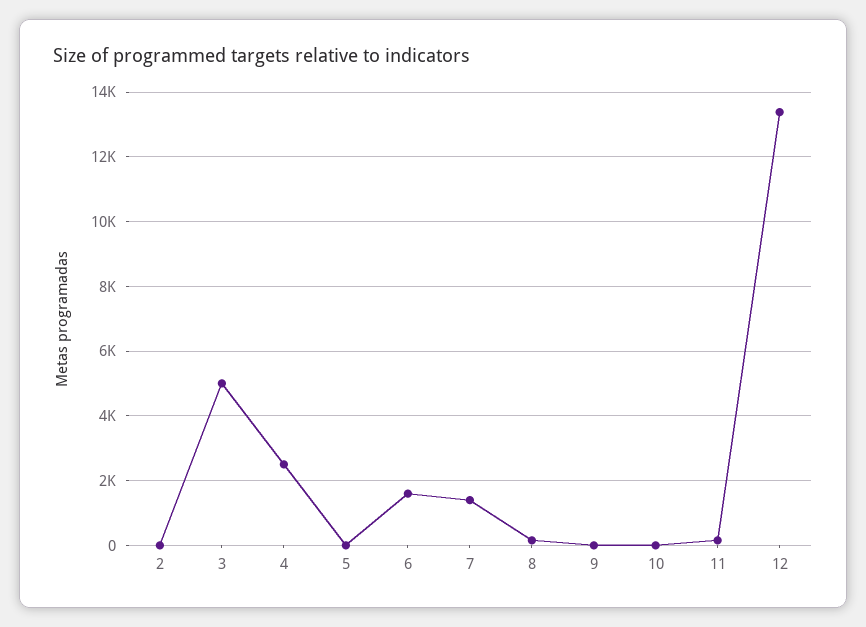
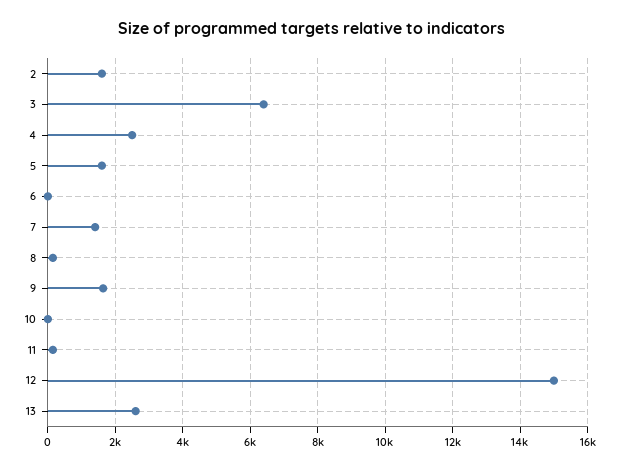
2: 0 -> 1600
3: 5000 -> 6400
5: 0 -> 1600
6: 1600 -> 0
9: 0 -> 1600
12: 13400 -> 15000
13: none -> 2600

